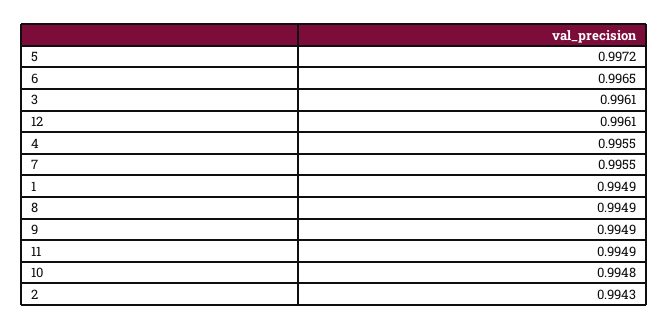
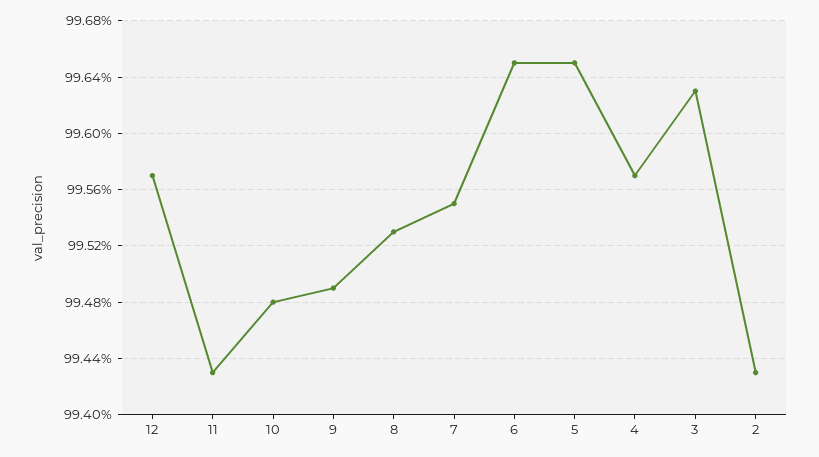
5: 0.9972 -> 0.9965
3: 0.9961 -> 0.9963
12: 0.9961 -> 0.9957
4: 0.9955 -> 0.9957
1: 0.9949 -> none
8: 0.9949 -> 0.9953
11: 0.9949 -> 0.9943

